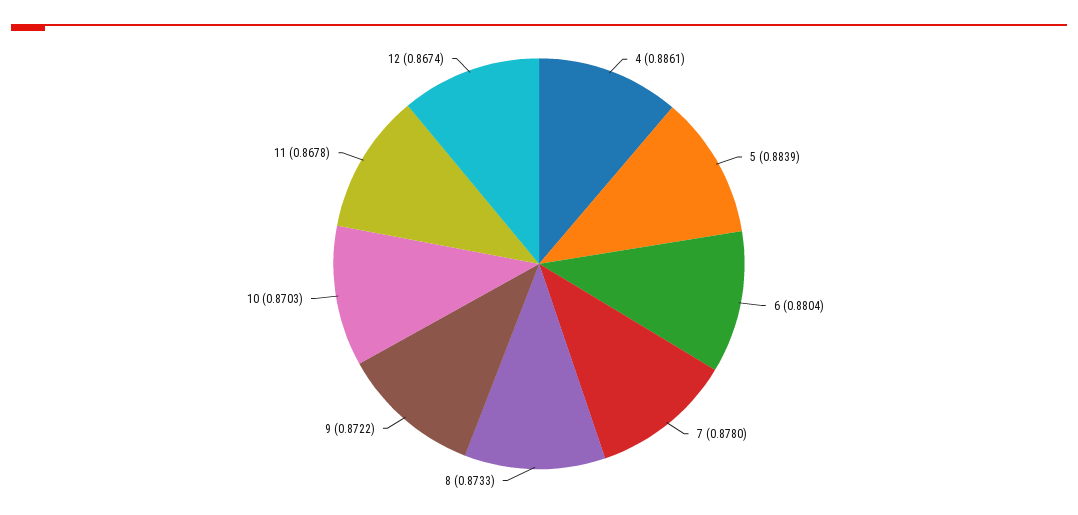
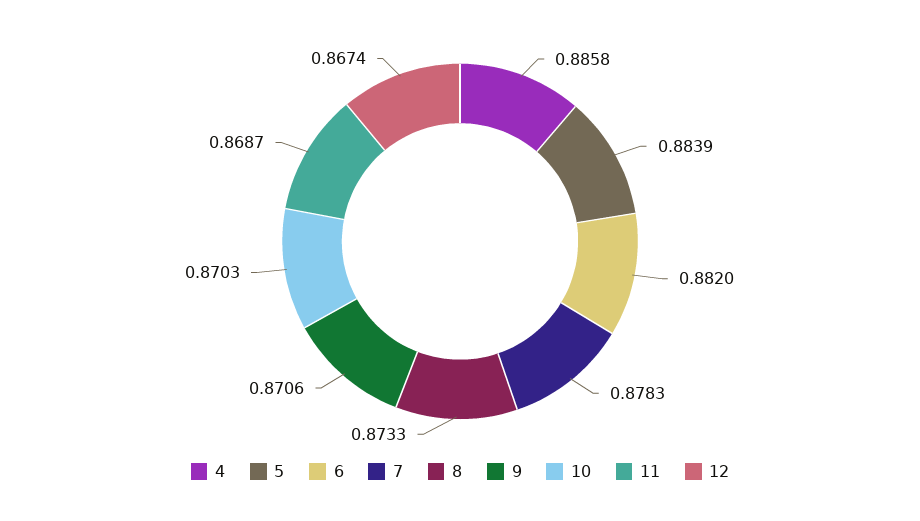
4: 0.8861 -> 0.8858
6: 0.8804 -> 0.882
7: 0.878 -> 0.8783
9: 0.8722 -> 0.8706
11: 0.8678 -> 0.8687

